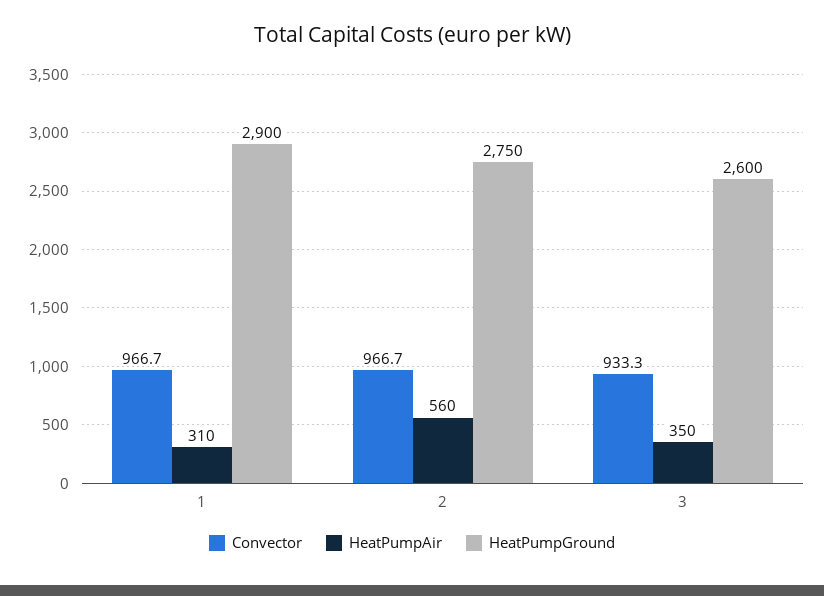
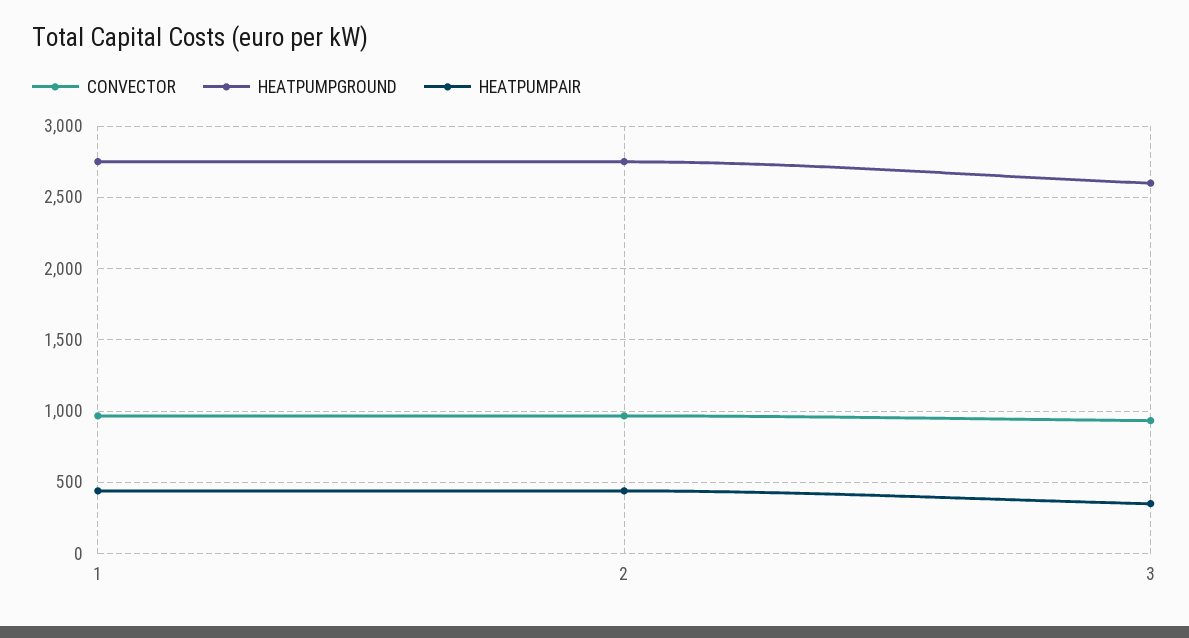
HeatPumpAir, 1: 310 -> 450
HeatPumpGround, 1: 2900 -> 2750
HeatPumpAir, 2: 560 -> 450

